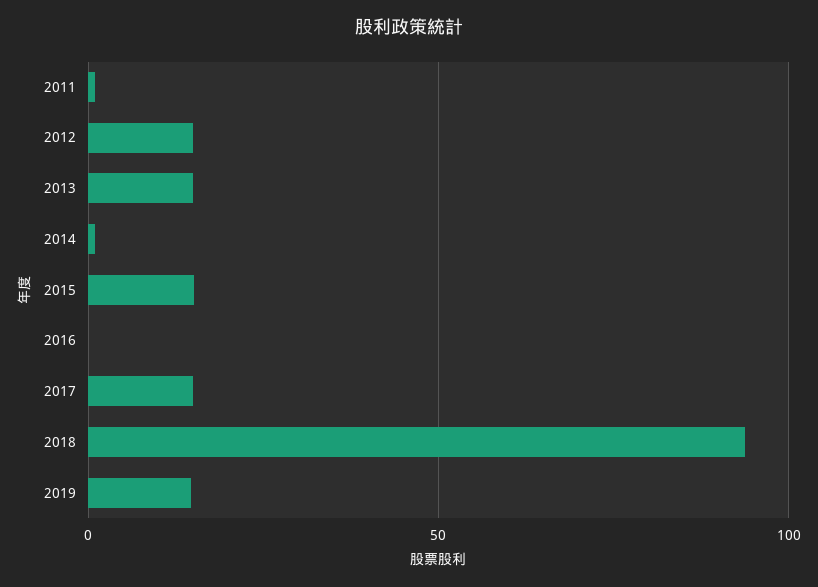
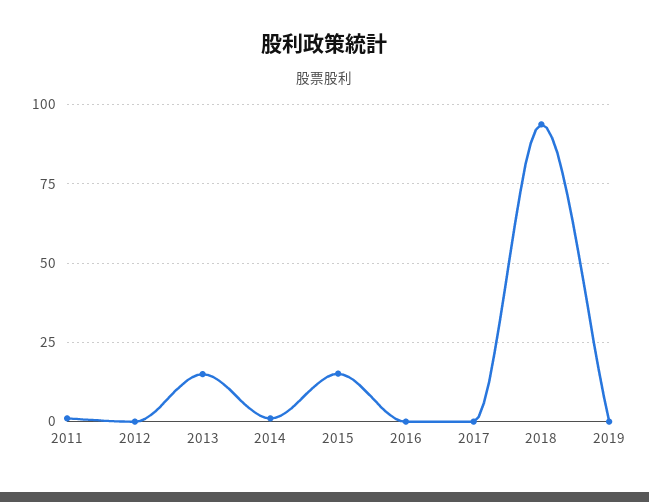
2012: 15 -> 0
2017: 15 -> 0
2019: 15 -> 0

